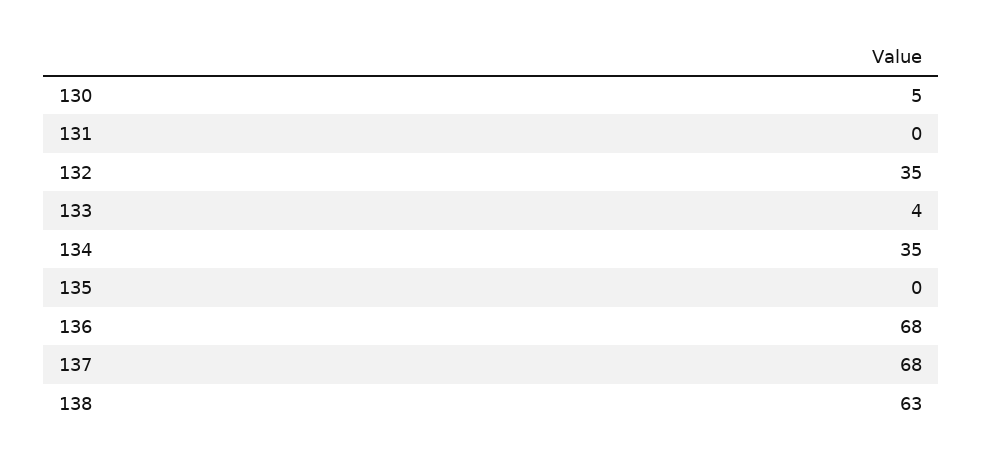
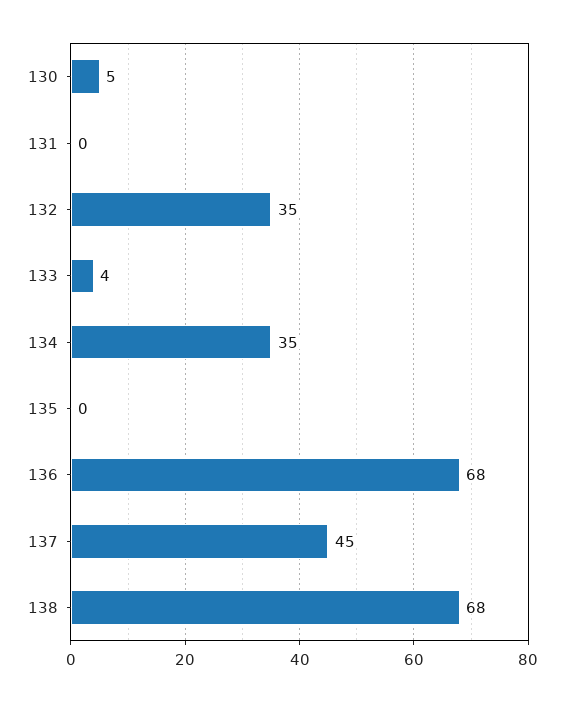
137: 68 -> 45
138: 63 -> 68

